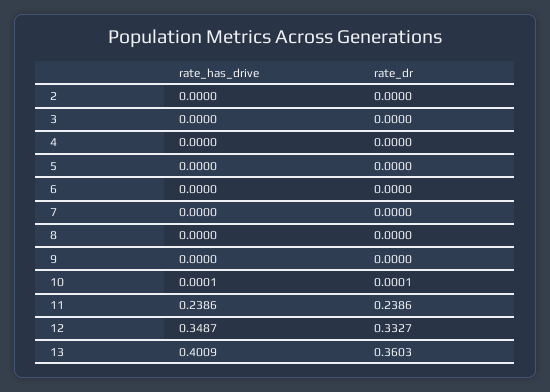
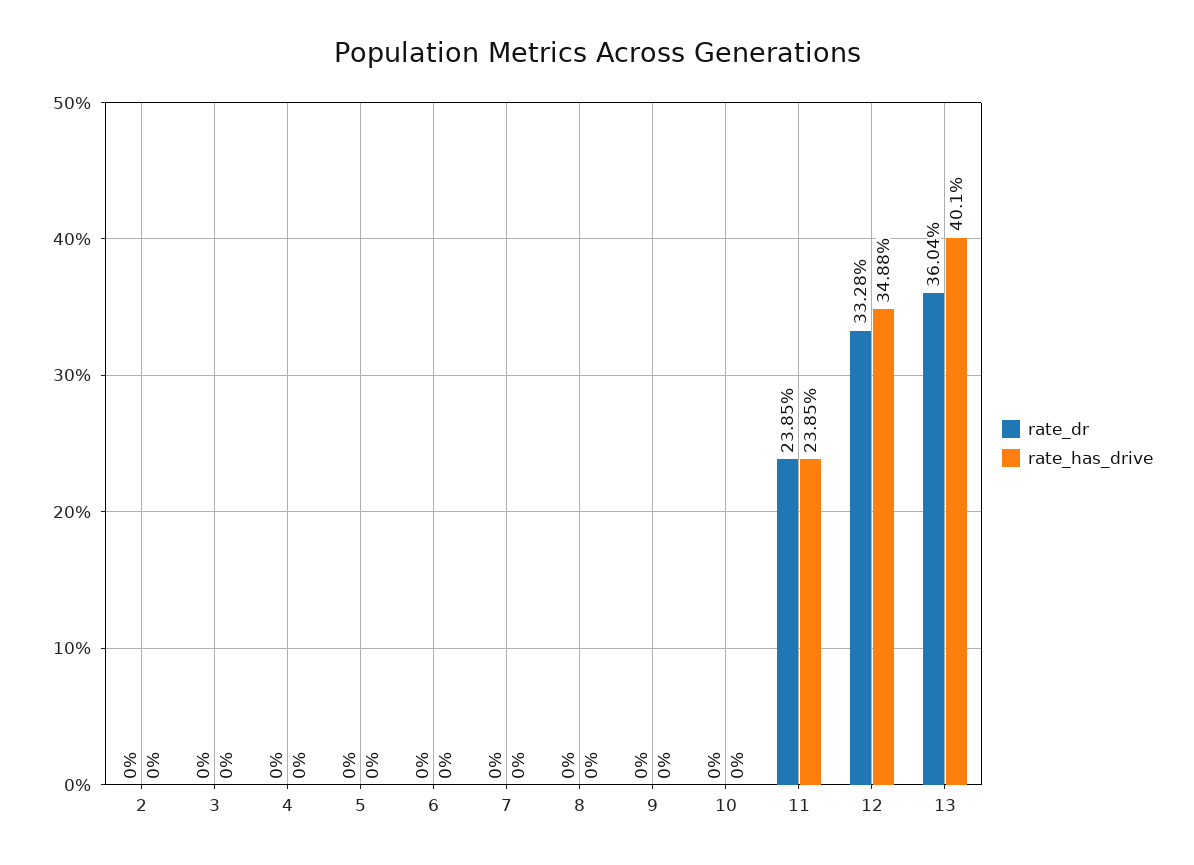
rate_has_drive, 10: 0.0001 -> 0
rate_dr, 10: 0.0001 -> 0
rate_has_drive, 11: 0.2386 -> 0.2385
rate_dr, 11: 0.2386 -> 0.2385
rate_has_drive, 12: 0.3487 -> 0.3488
rate_dr, 12: 0.3327 -> 0.3328
rate_has_drive, 13: 0.4009 -> 0.401
rate_dr, 13: 0.3603 -> 0.3604

